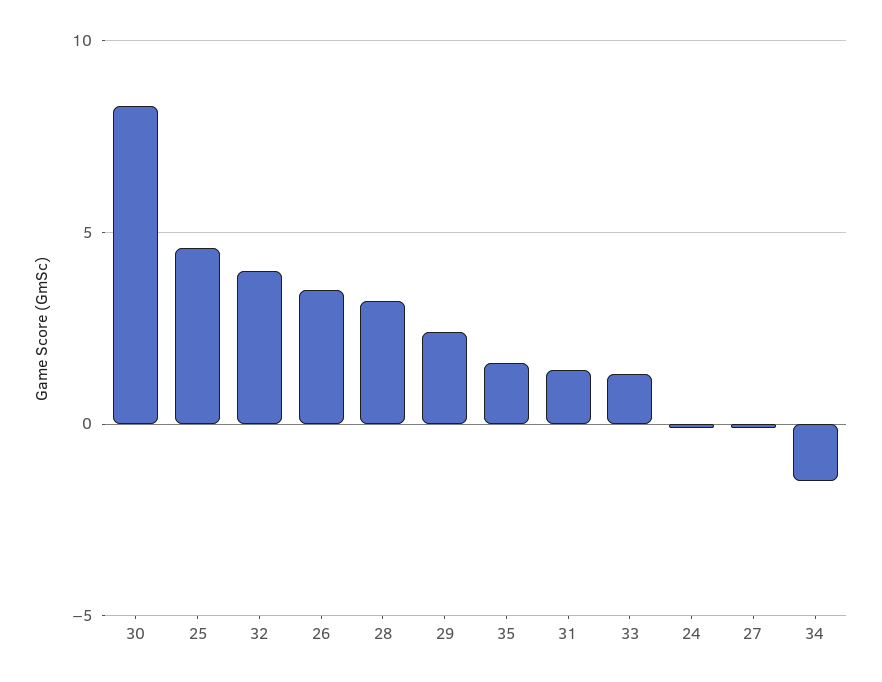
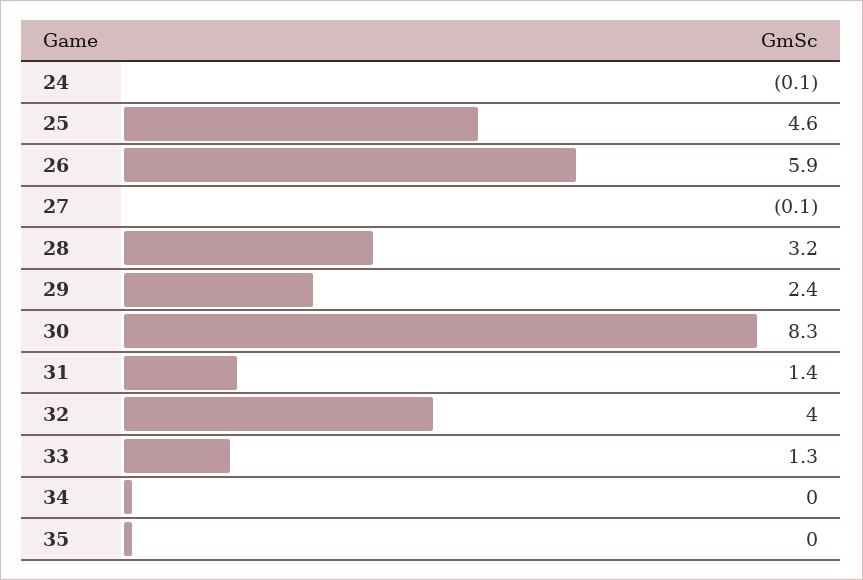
26: 3.5 -> 5.9
35: 1.5 -> 0
34: -1.5 -> 0

